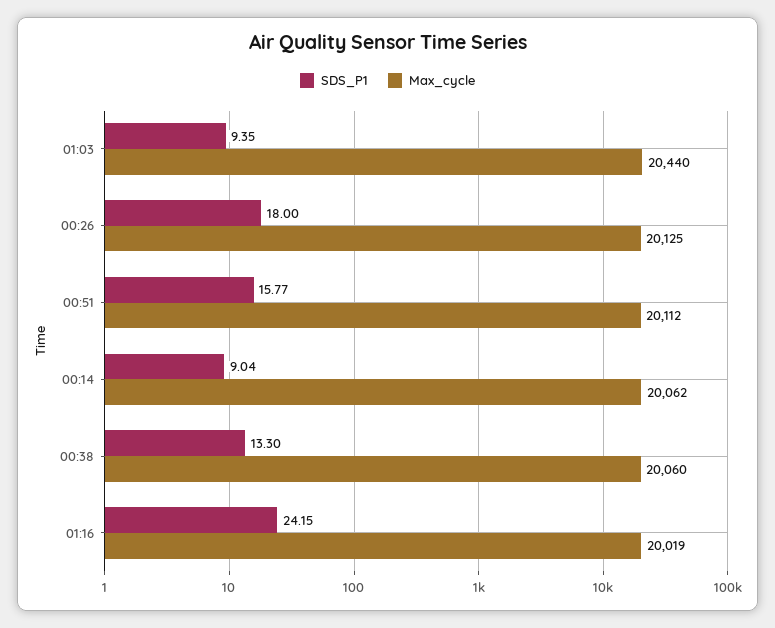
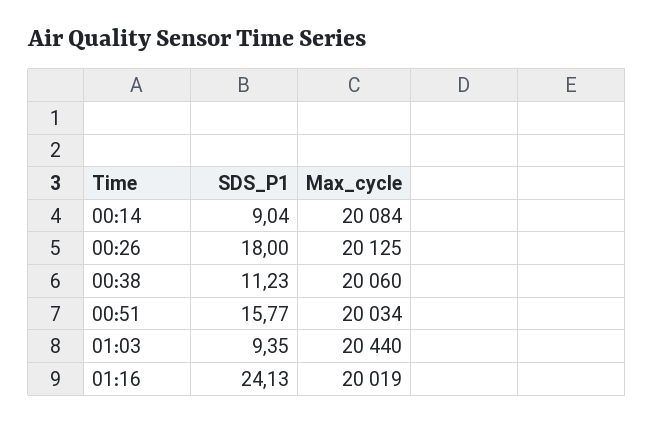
Max_cycle, 00:51: 20112 -> 20034
Max_cycle, 00:14: 20062 -> 20084
SDS_P1, 00:38: 13.3 -> 11.23
SDS_P1, 01:16: 24.15 -> 24.13

